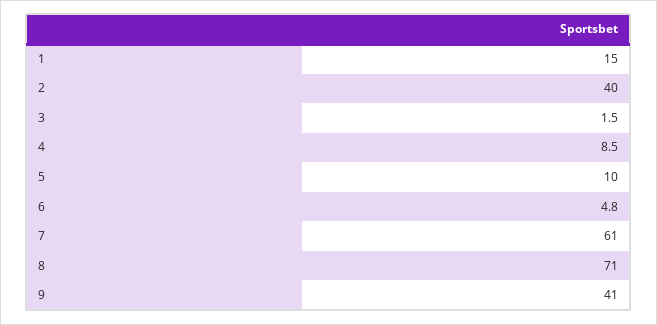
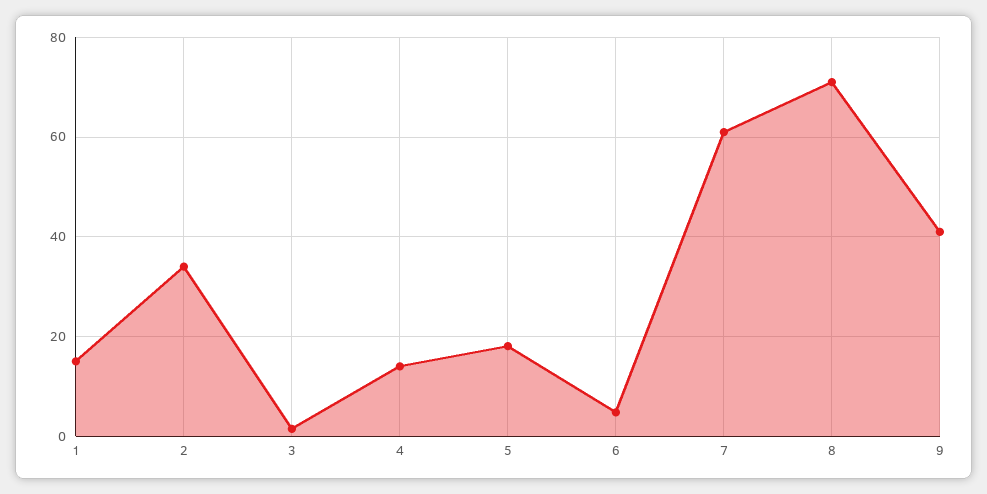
2: 40 -> 34
4: 8.5 -> 14
5: 10 -> 18

